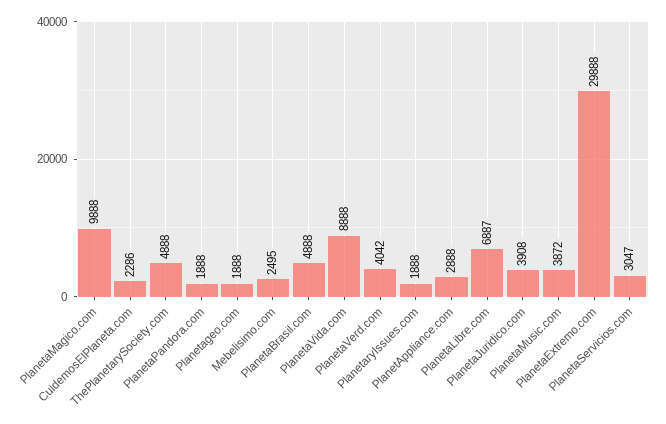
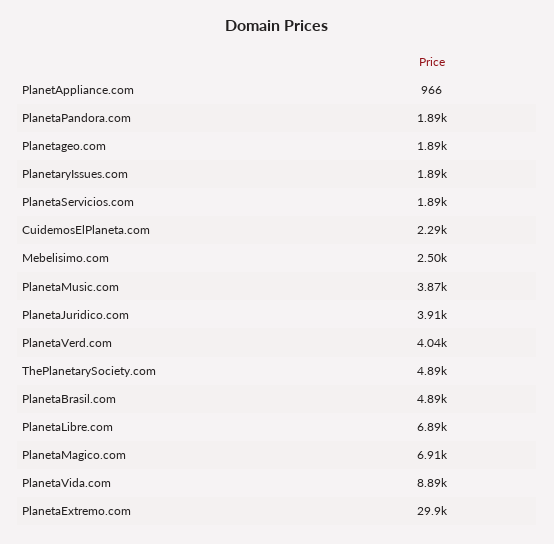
PlanetaMagico.com: 9888 -> 6910
PlanetAppliance.com: 2888 -> 966
PlanetaServicios.com: 3047 -> 1890

